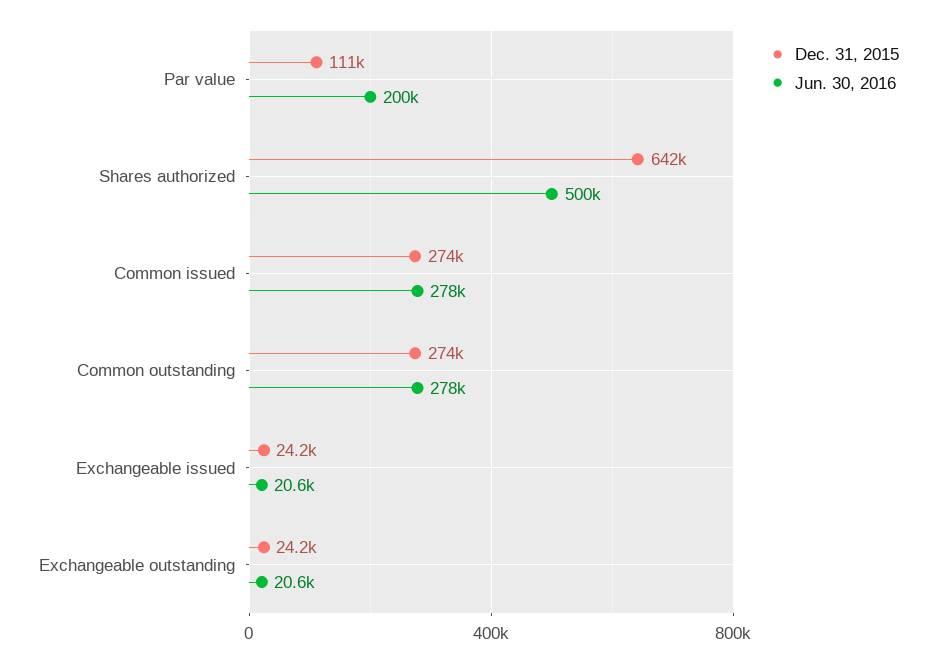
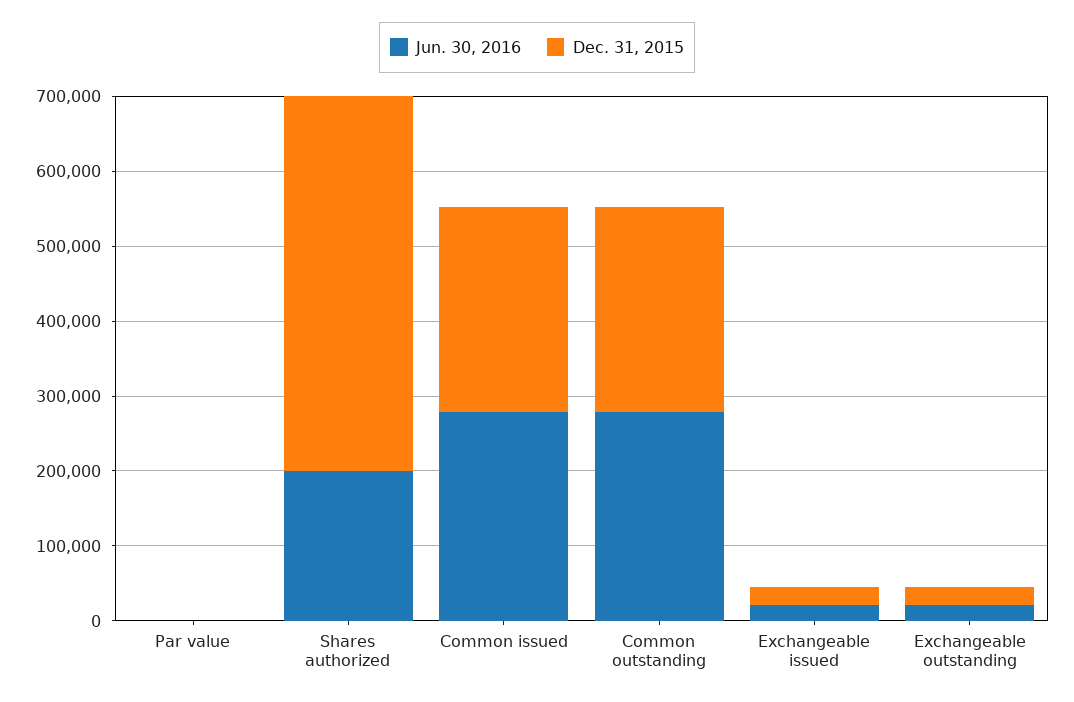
Dec. 31, 2015, Par value: 111000 -> 0
Jun. 30, 2016, Par value: 200000 -> 0
Dec. 31, 2015, Shares authorized: 642000 -> 500000
Jun. 30, 2016, Shares authorized: 500000 -> 200000

